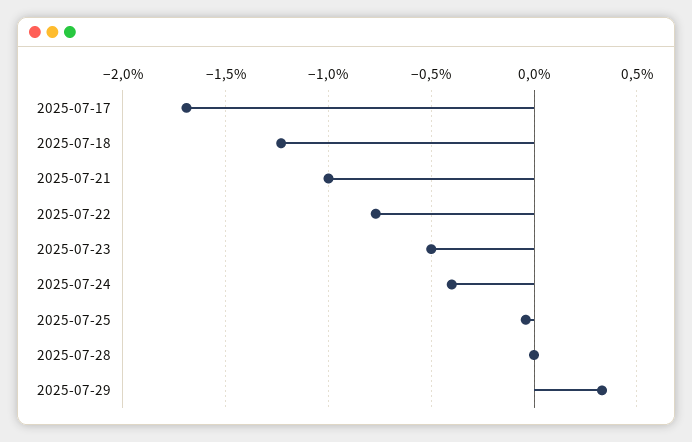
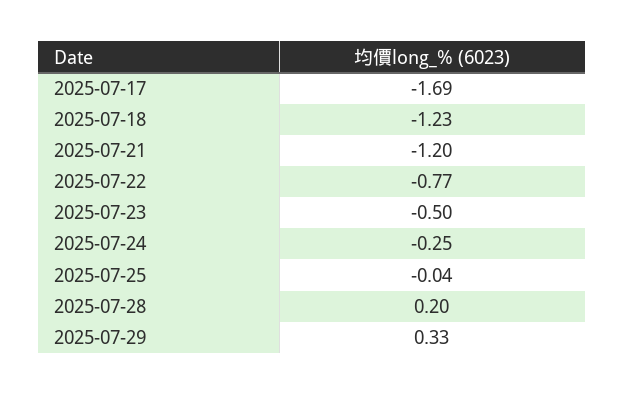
2025-07-21: -1 -> -1.2
2025-07-24: -0.4 -> -0.25
2025-07-28: 0 -> 0.2

